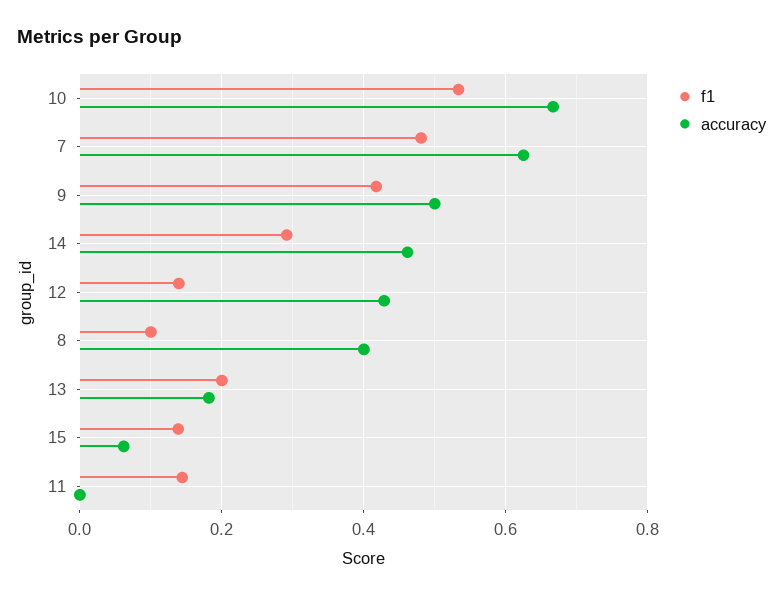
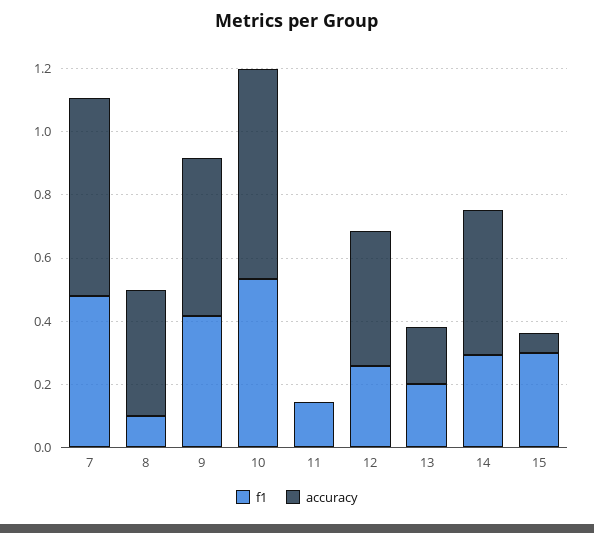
f1, 12: 0.14 -> 0.25
f1, 15: 0.14 -> 0.3

